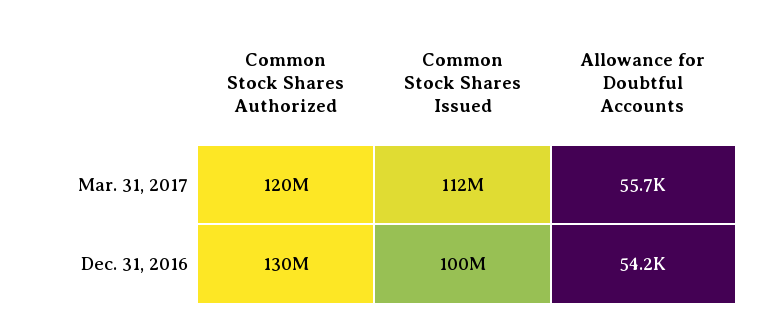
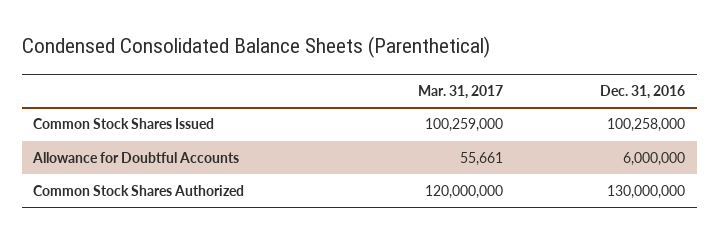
Common Stock Shares Issued, Mar. 31, 2017: 112000000 -> 100259000
Allowance for Doubtful Accounts, Dec. 31, 2016: 54200 -> 6000000

